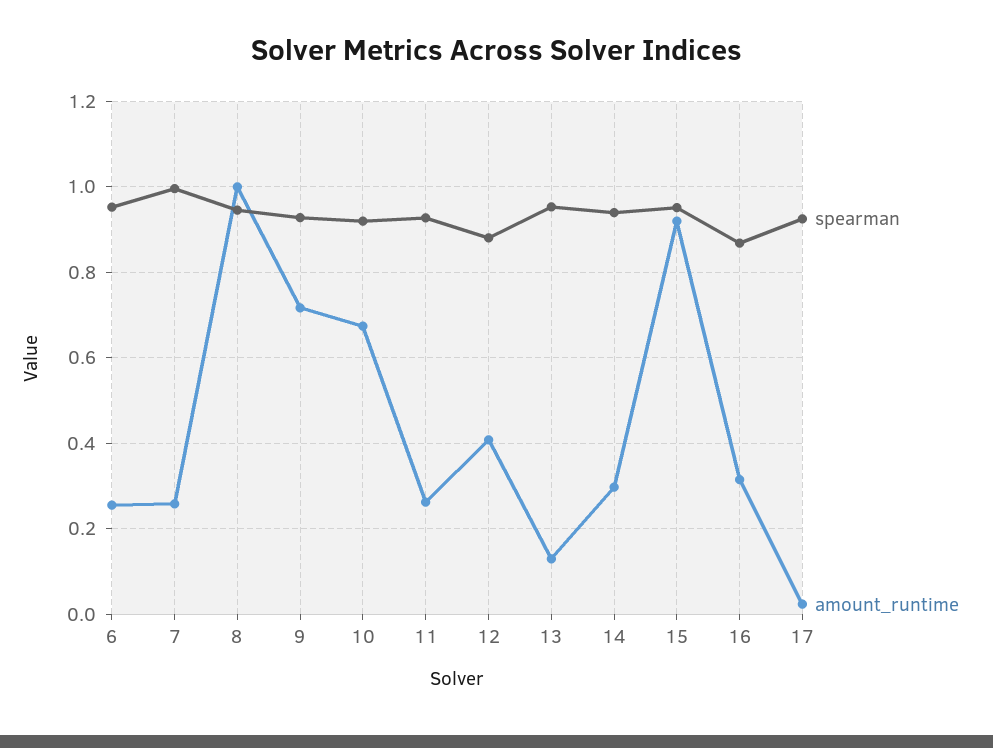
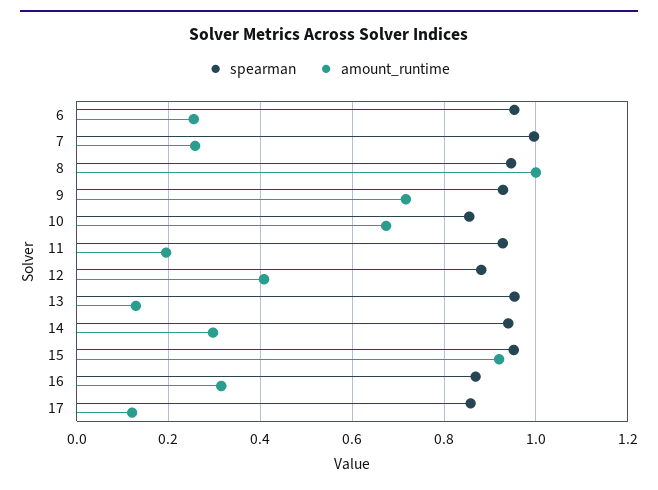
spearman, 10: 0.92 -> 0.86
amount_runtime, 11: 0.26 -> 0.2
spearman, 17: 0.92 -> 0.86
amount_runtime, 17: 0.02 -> 0.12

